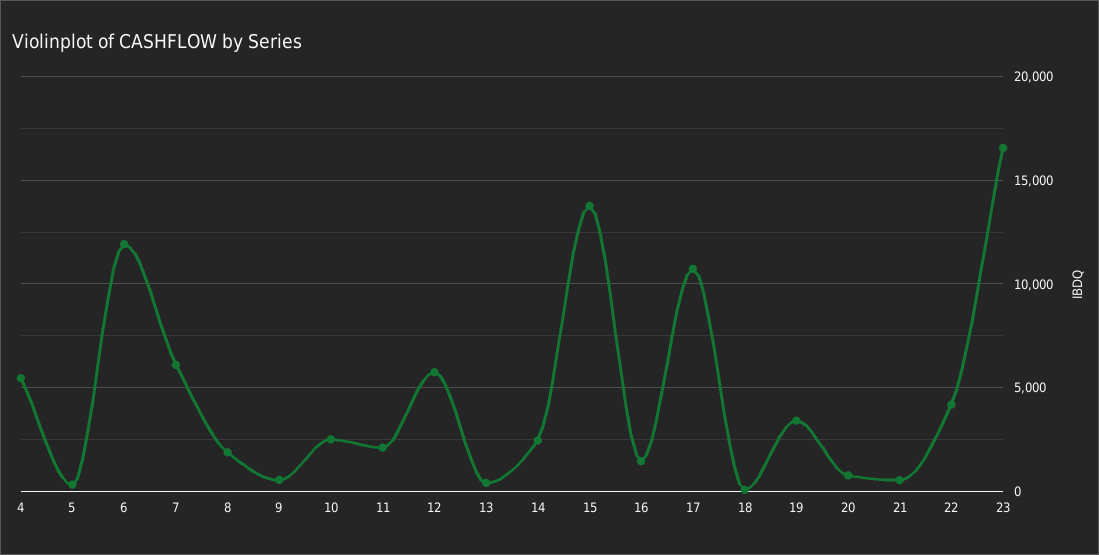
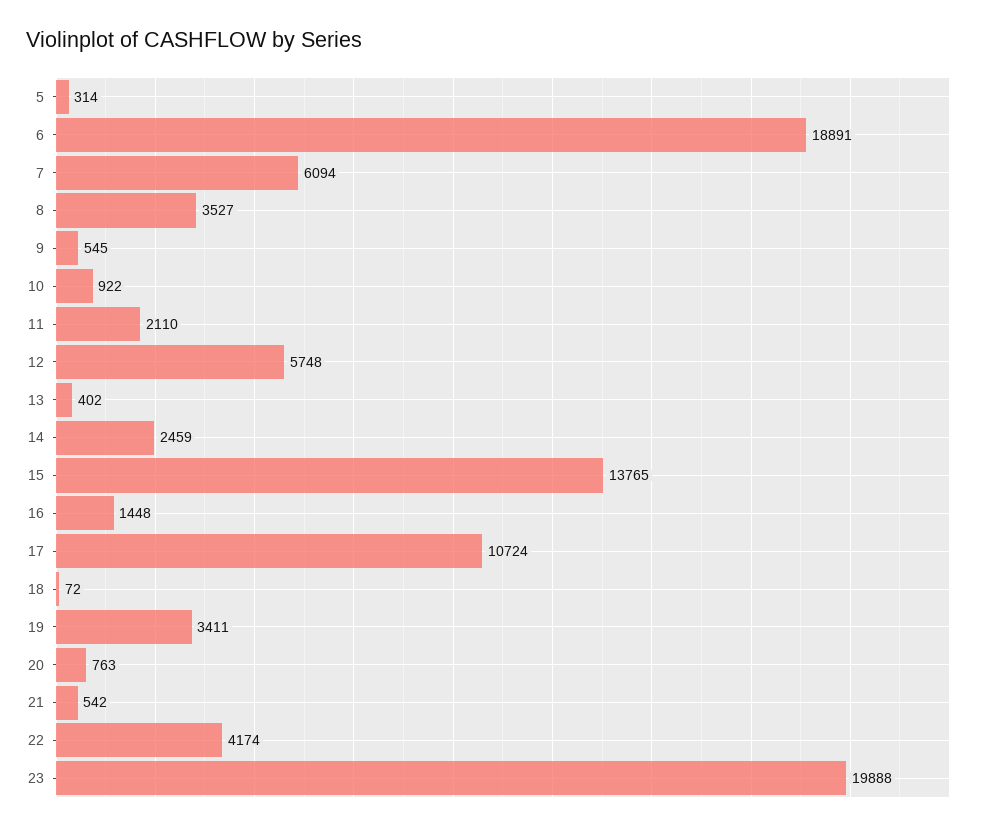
4: 5500 -> none
6: 12000 -> 18891
8: 2000 -> 3527
10: 2500 -> 922
23: 16500 -> 19888

